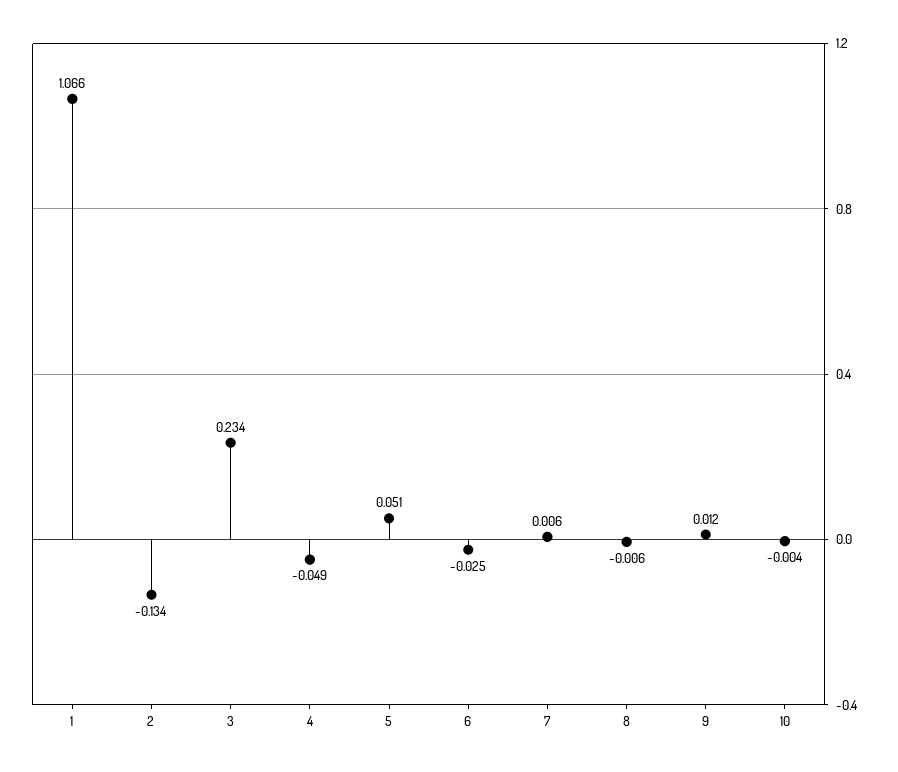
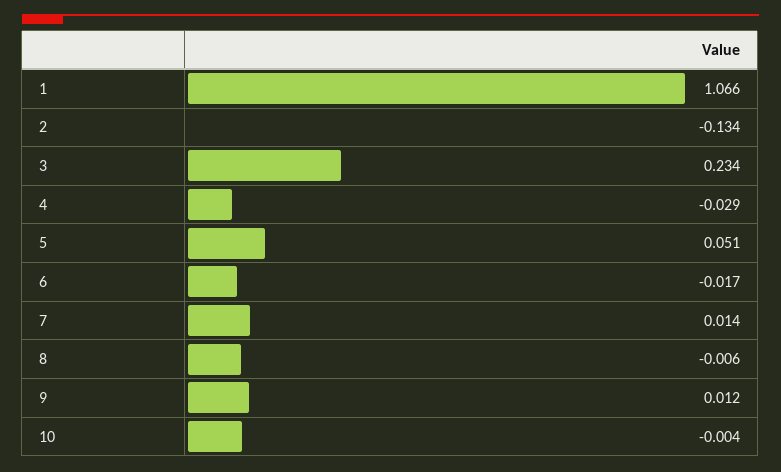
4: -0.049 -> -0.029
6: -0.025 -> -0.017
7: 0.006 -> 0.014

